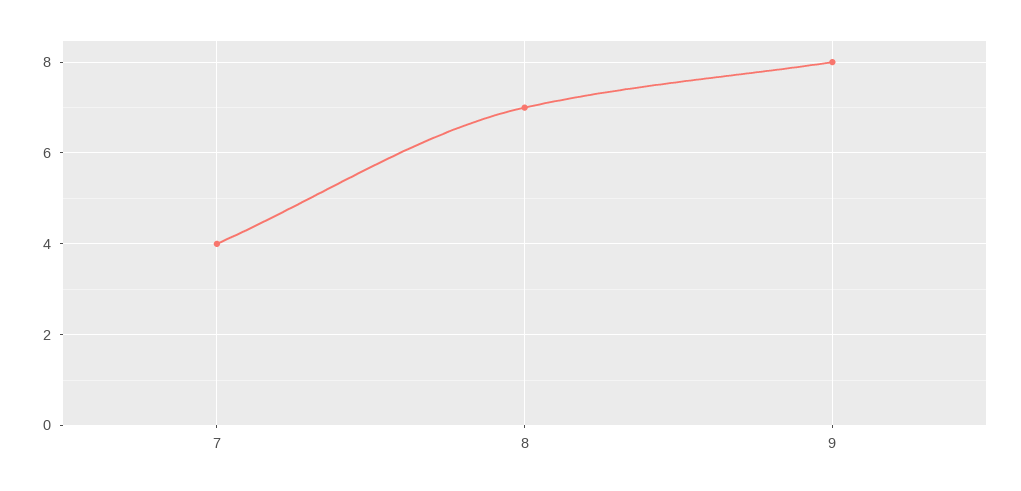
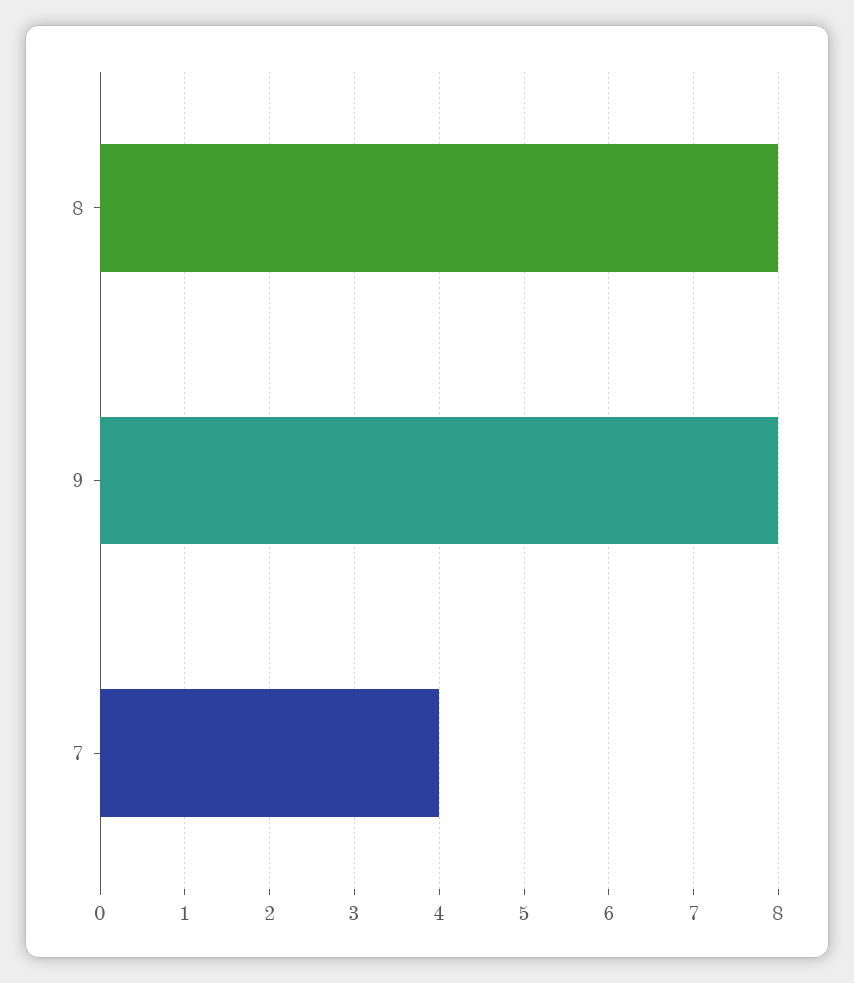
8: 7 -> 8

